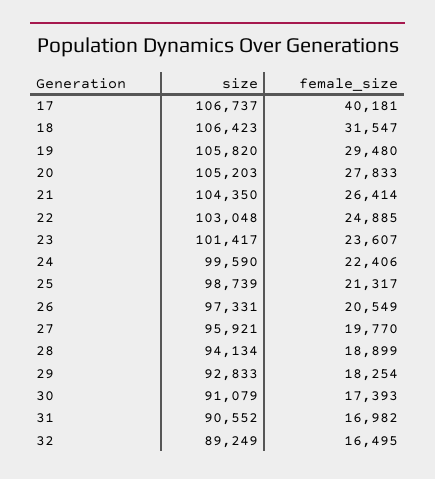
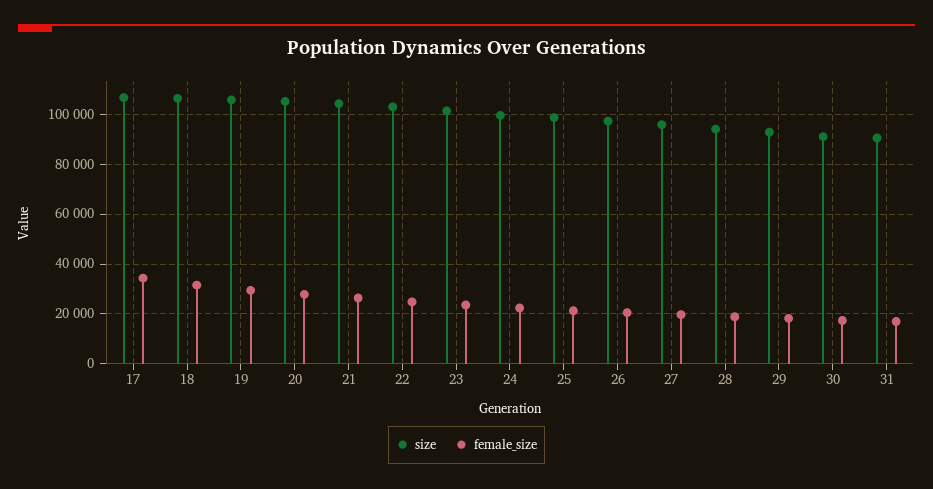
female_size, 17: 40181 -> 35000
size, 32: 89249 -> none
female_size, 32: 16495 -> none

